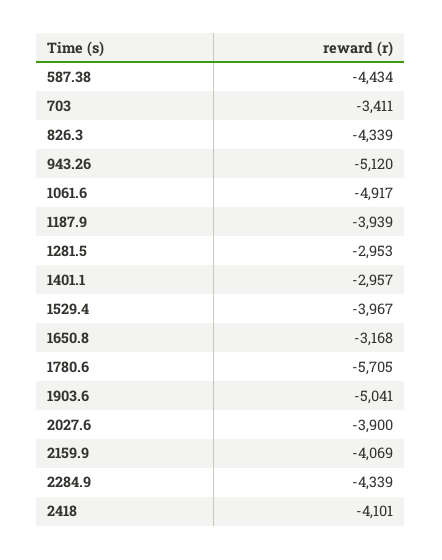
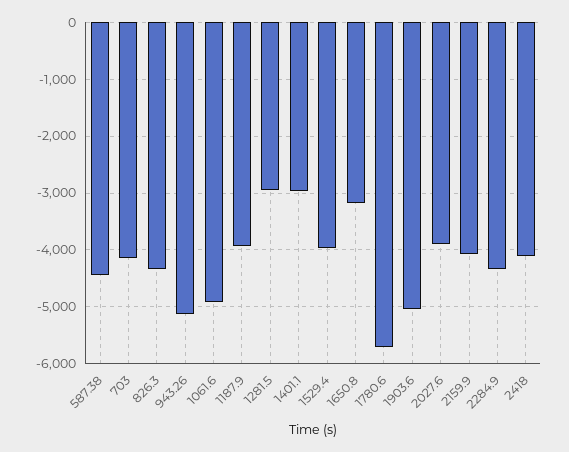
703: -3411 -> -4200

